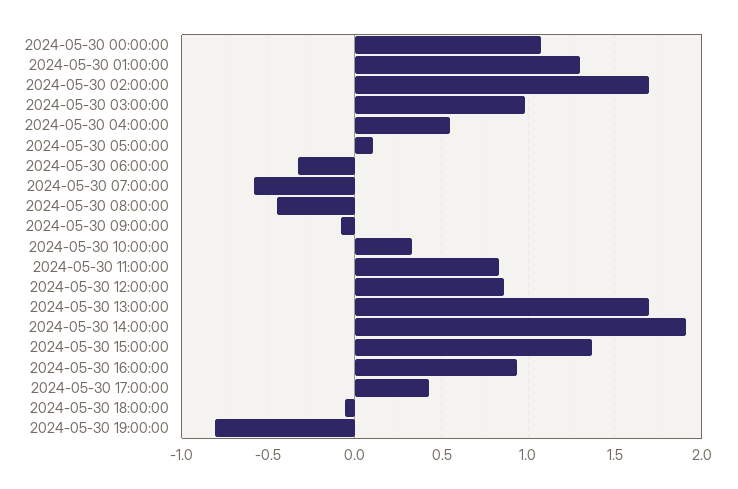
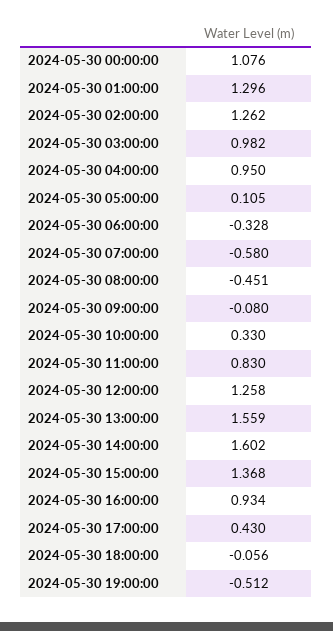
2024-05-30 02:00:00: 1.7 -> 1.262
2024-05-30 04:00:00: 0.55 -> 0.95
2024-05-30 12:00:00: 0.85 -> 1.258
2024-05-30 13:00:00: 1.7 -> 1.559
2024-05-30 14:00:00: 1.9 -> 1.602
2024-05-30 19:00:00: -0.8 -> -0.512

